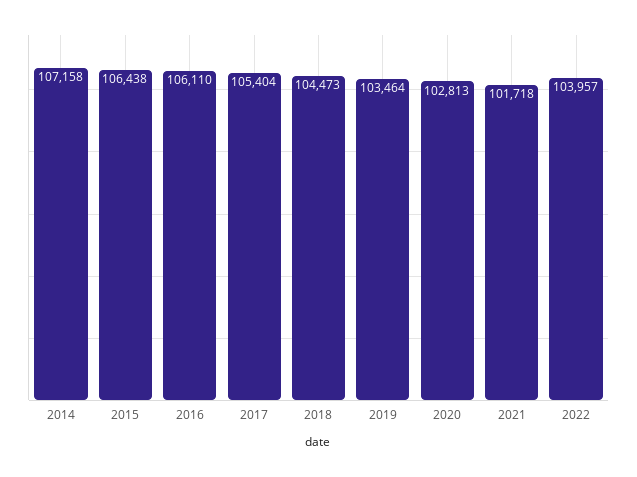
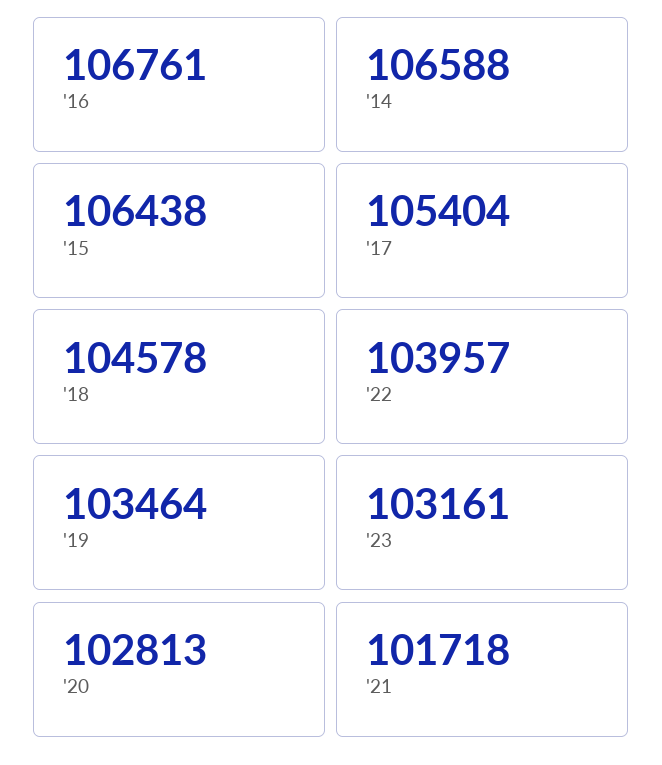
2014: 107158 -> 106588
2016: 106110 -> 106761
2018: 104473 -> 104578
'23: none -> 103161

